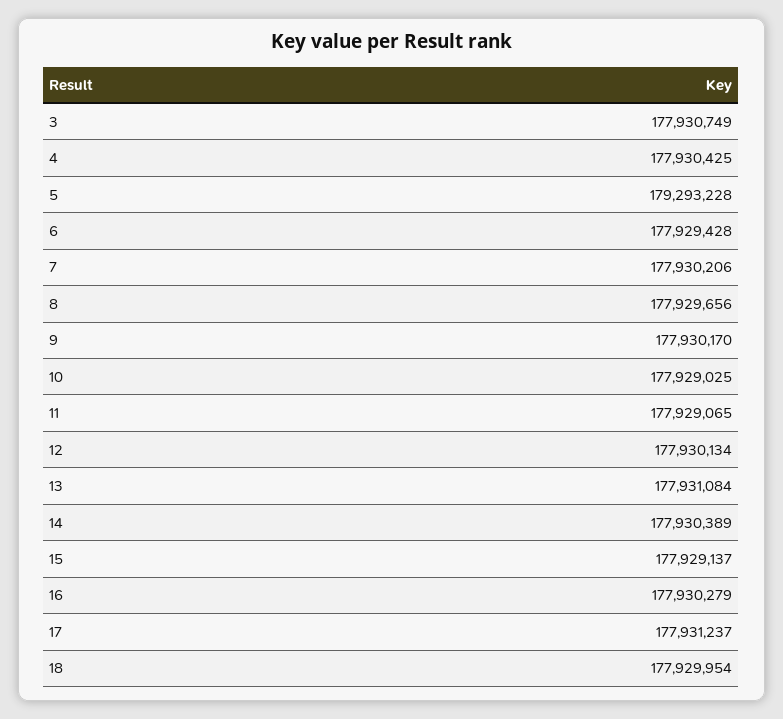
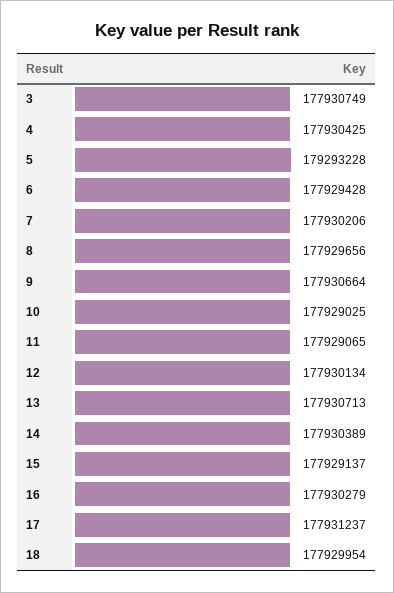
9: 177930170 -> 177930664
13: 177931084 -> 177930713

